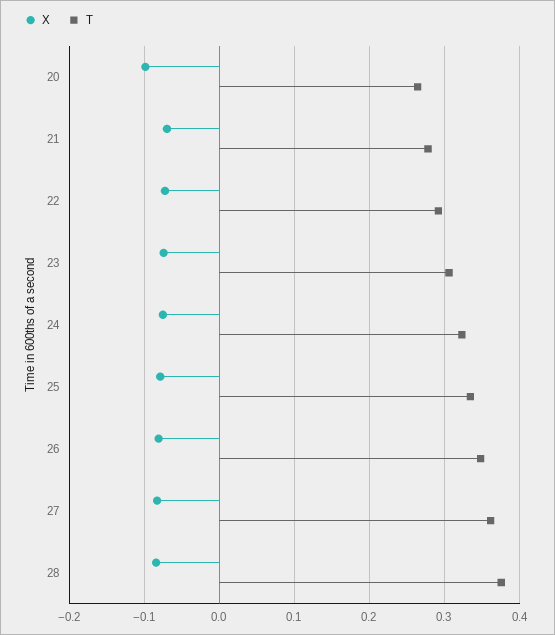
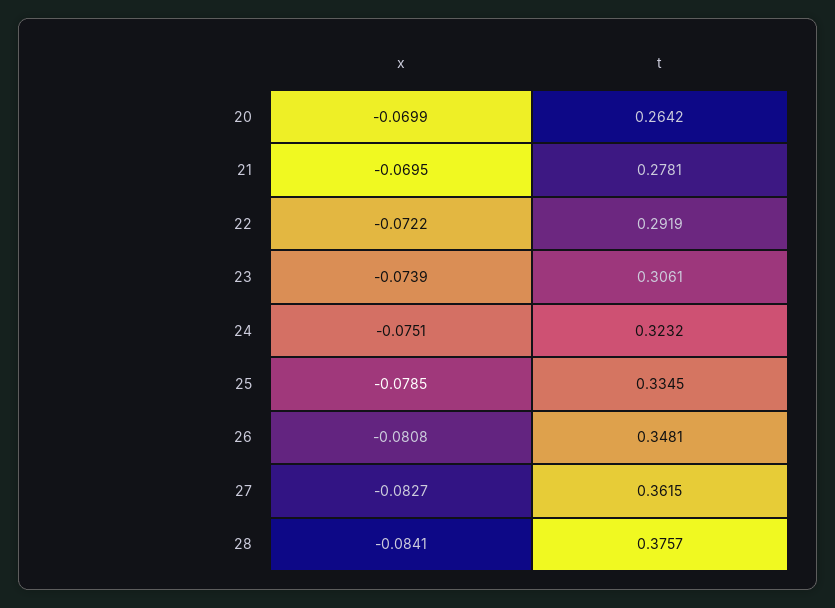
X, 20: -0.1 -> -0.0699

